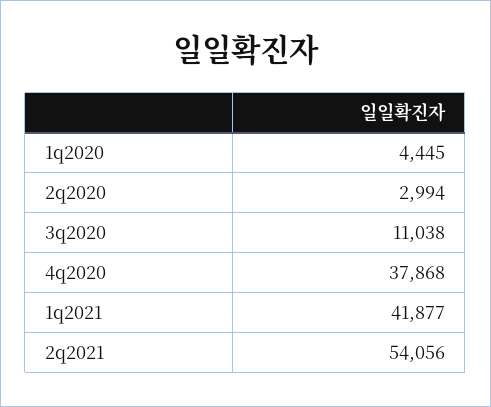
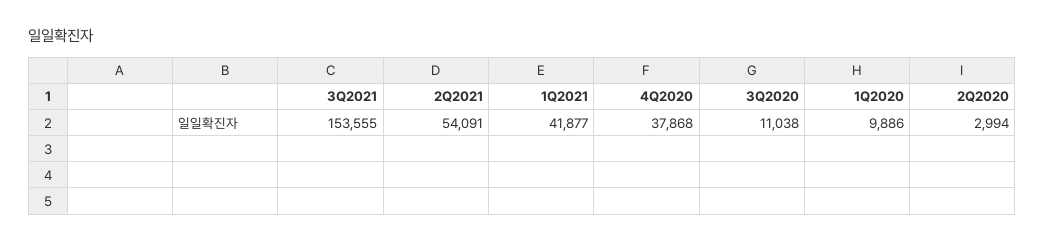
1q2020: 4445 -> 9886
2q2021: 54056 -> 54091
3Q2021: none -> 153555

